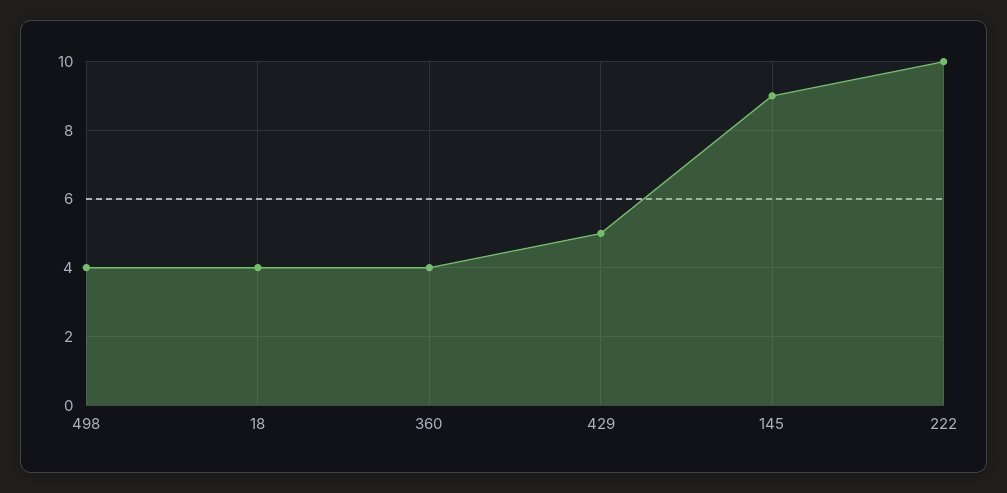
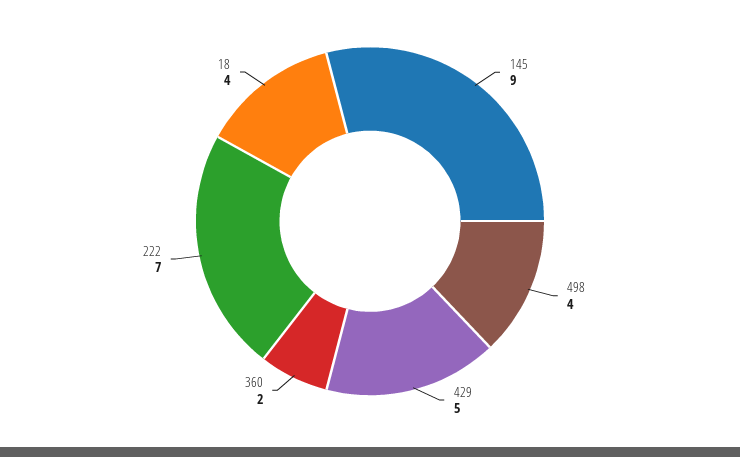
360: 4 -> 2
222: 10 -> 7

